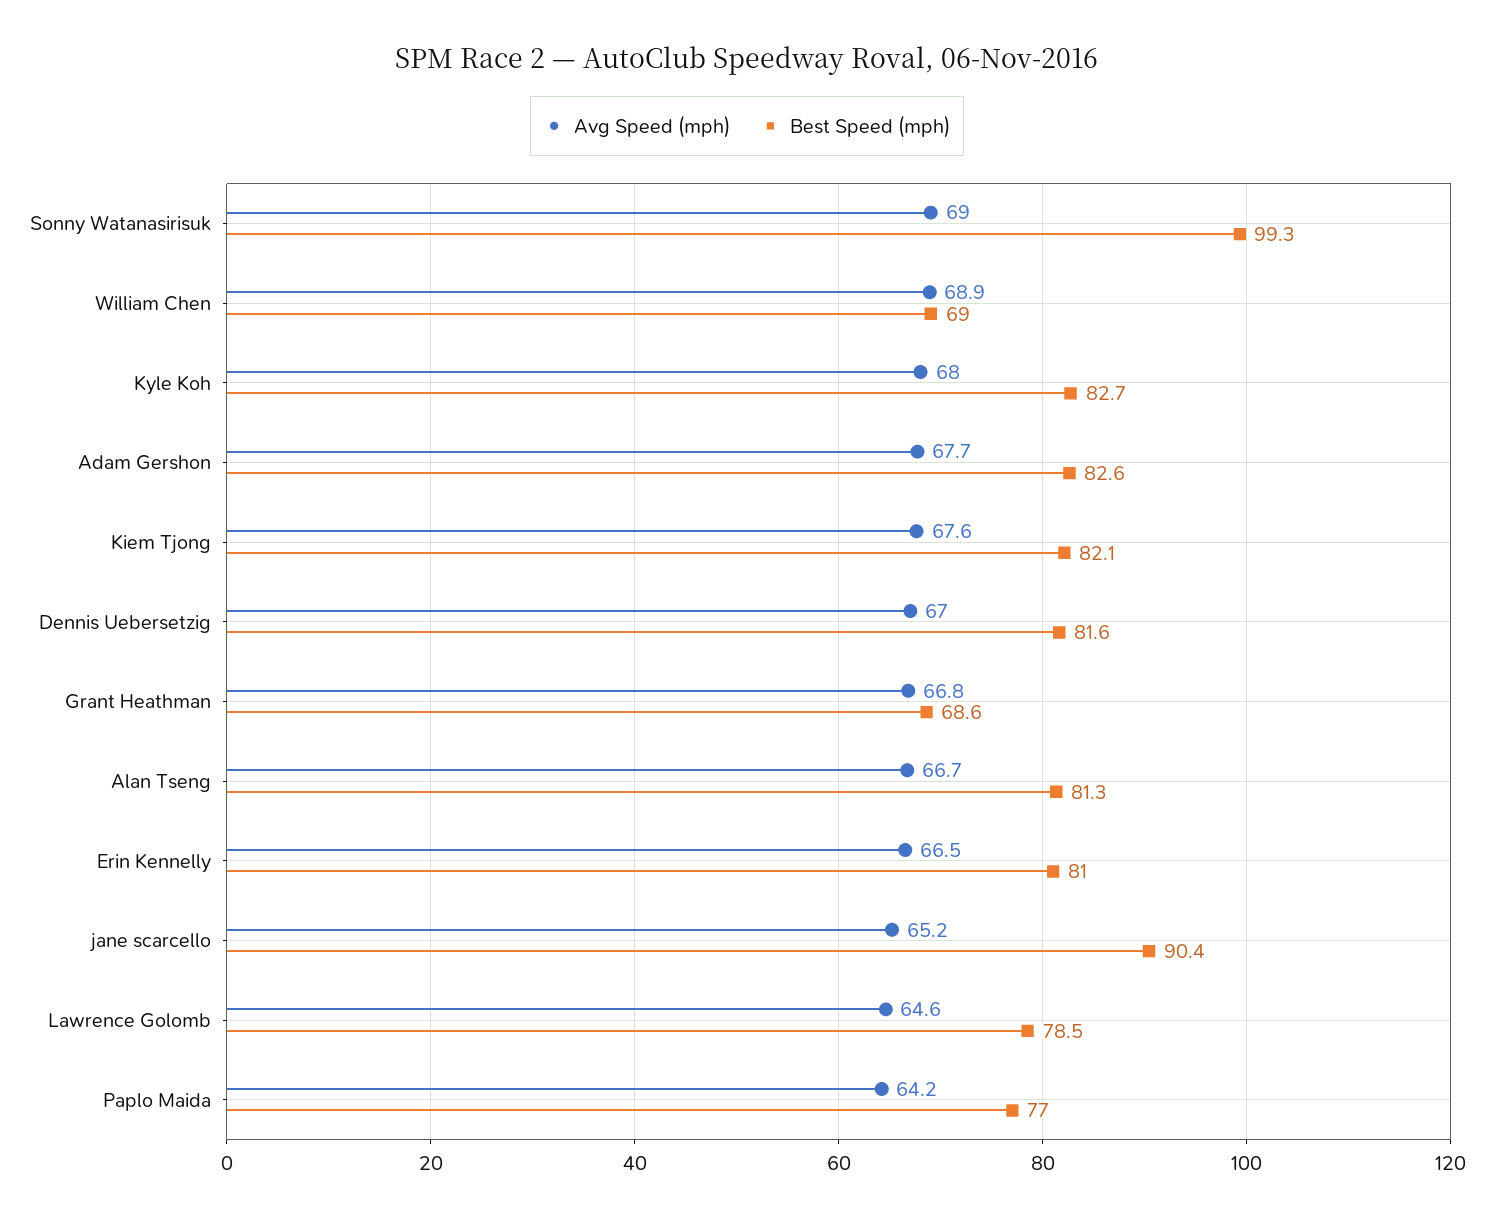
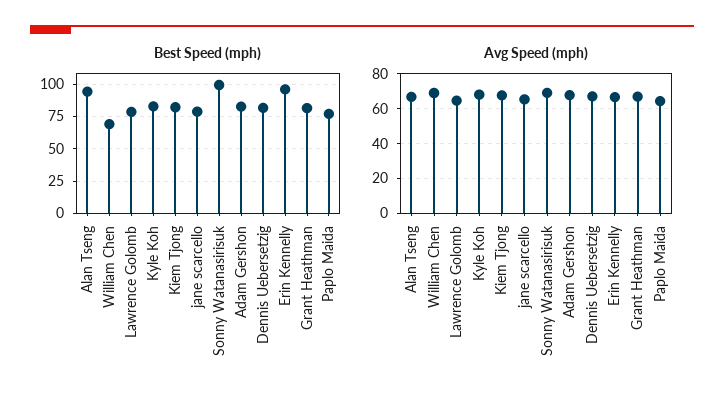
Best Speed (mph), Grant Heathman: 68.6 -> 80
Best Speed (mph), Alan Tseng: 81.3 -> 95
Best Speed (mph), Erin Kennelly: 81 -> 95
Best Speed (mph), jane scarcello: 90.4 -> 80

